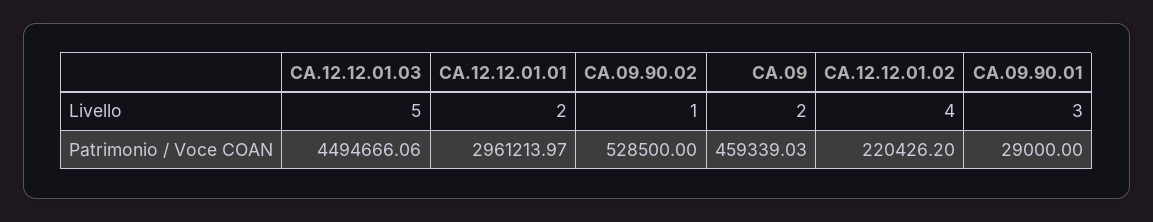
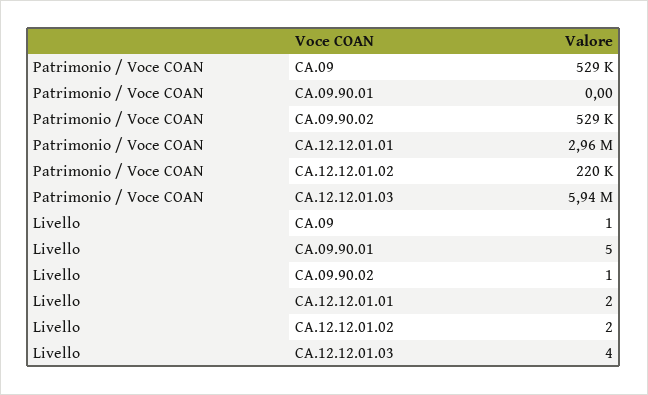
CA.12.12.01.03, Livello: 5 -> 4
CA.09, Livello: 2 -> 1
CA.12.12.01.02, Livello: 4 -> 2
CA.09.90.01, Livello: 3 -> 5
CA.12.12.01.03, Patrimonio / Voce COAN: 4494666.06 -> 5940000
CA.09, Patrimonio / Voce COAN: 459339.03 -> 529000
CA.09.90.01, Patrimonio / Voce COAN: 29000 -> 0

